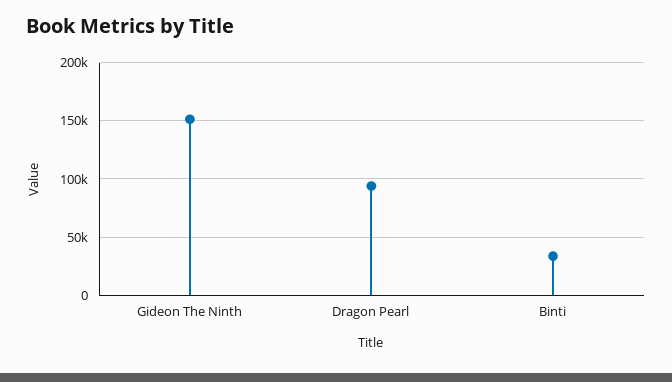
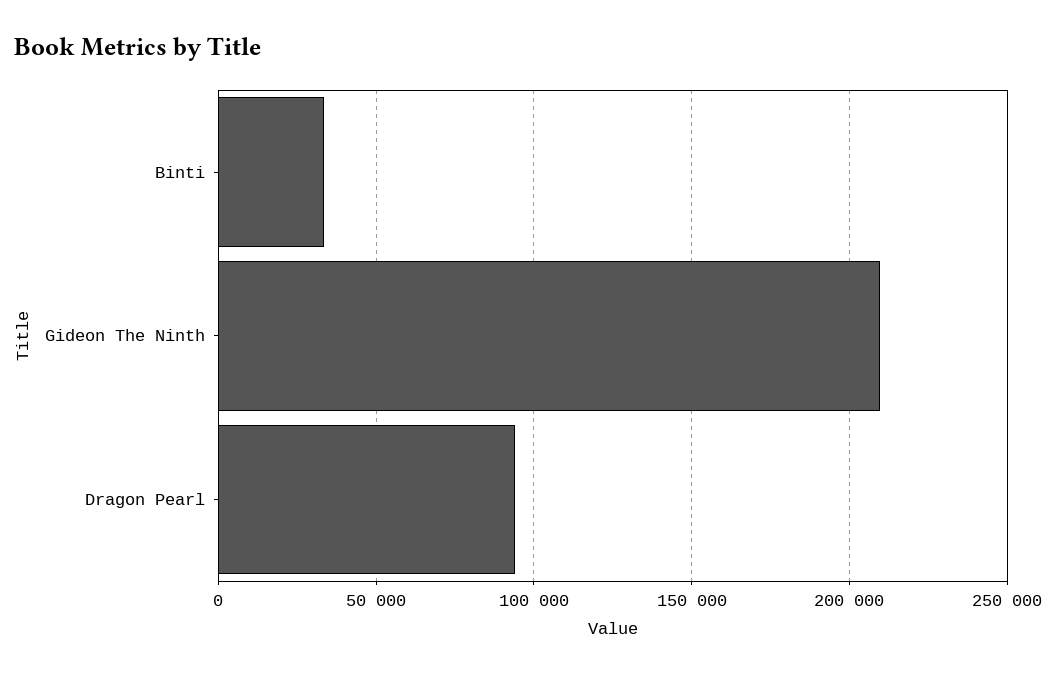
Gideon The Ninth: 150000 -> 210000

